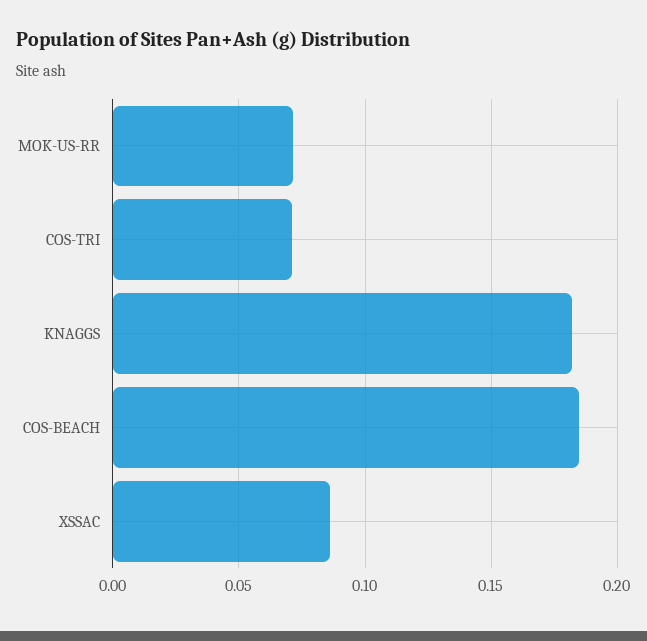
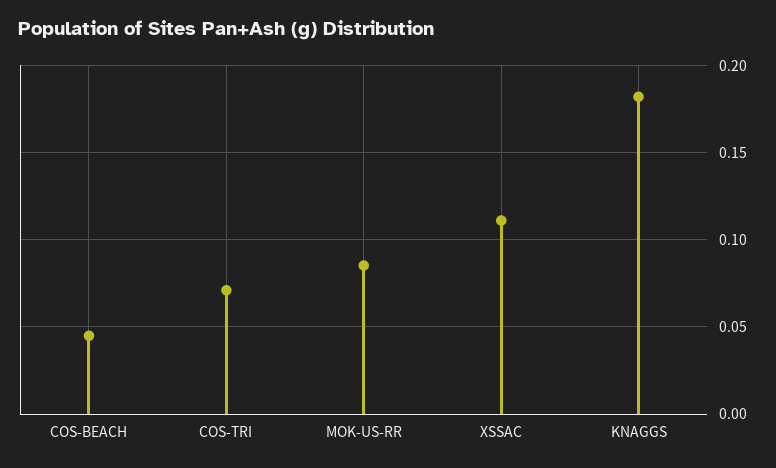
MOK-US-RR: 0.07 -> 0.085
COS-BEACH: 0.185 -> 0.045
XSSAC: 0.085 -> 0.11

